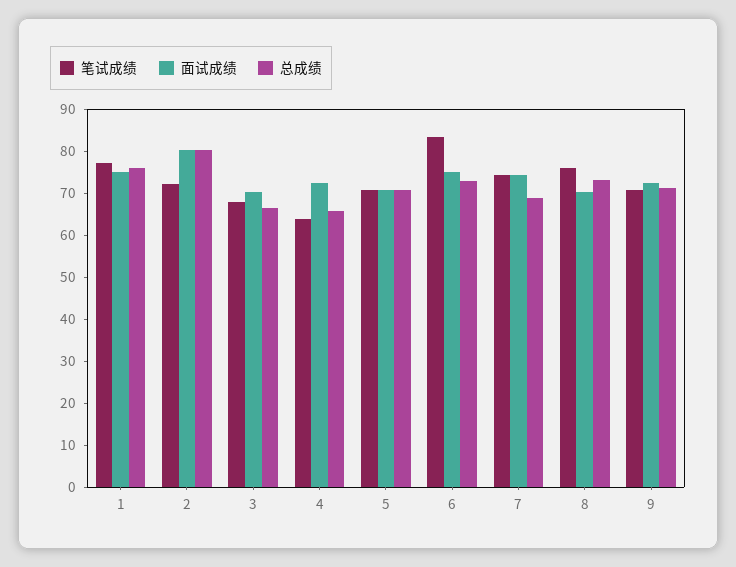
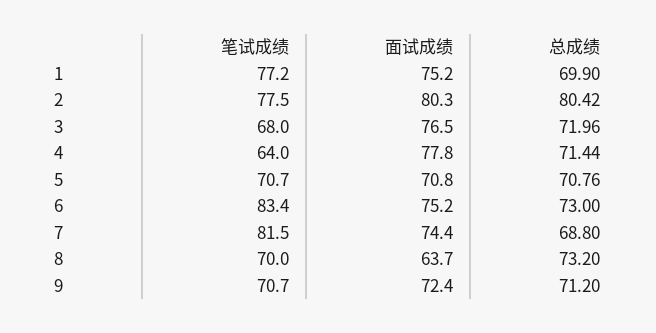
总成绩, 1: 76 -> 69.9
笔试成绩, 2: 72 -> 77.5
面试成绩, 3: 70 -> 76.5
总成绩, 3: 66 -> 71.96
面试成绩, 4: 72 -> 77.8
总成绩, 4: 66 -> 71.44
笔试成绩, 7: 74 -> 81.5
笔试成绩, 8: 76 -> 70
面试成绩, 8: 70 -> 63.7

